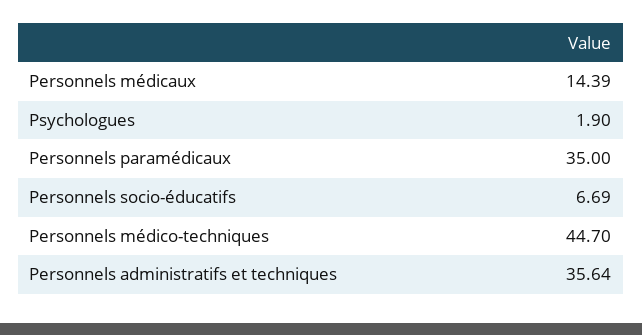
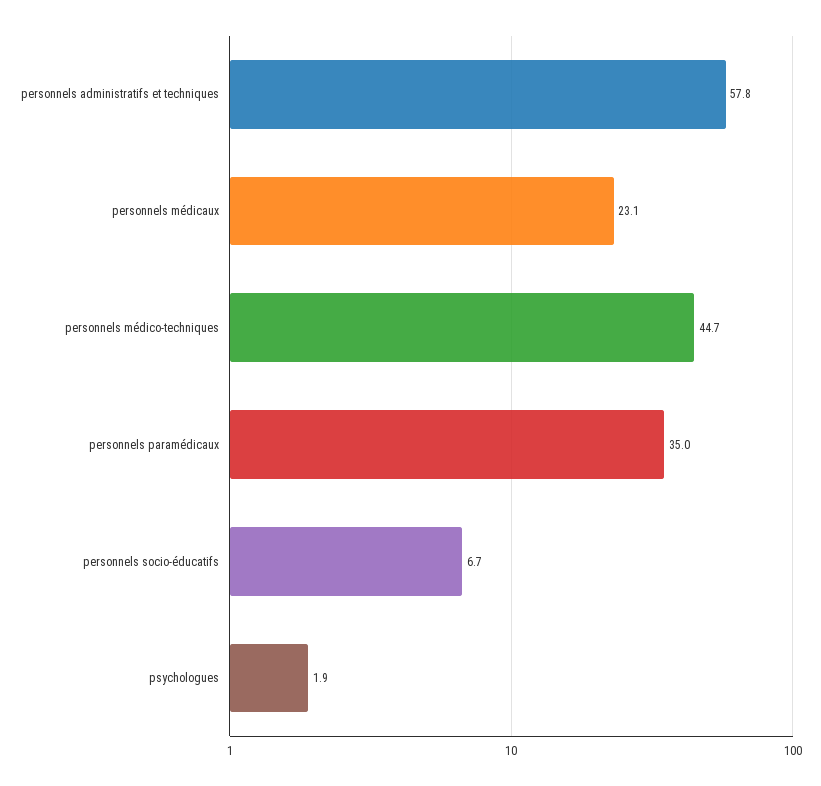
Personnels médicaux: 14.39 -> 23.1
Personnels administratifs et techniques: 35.64 -> 57.8

